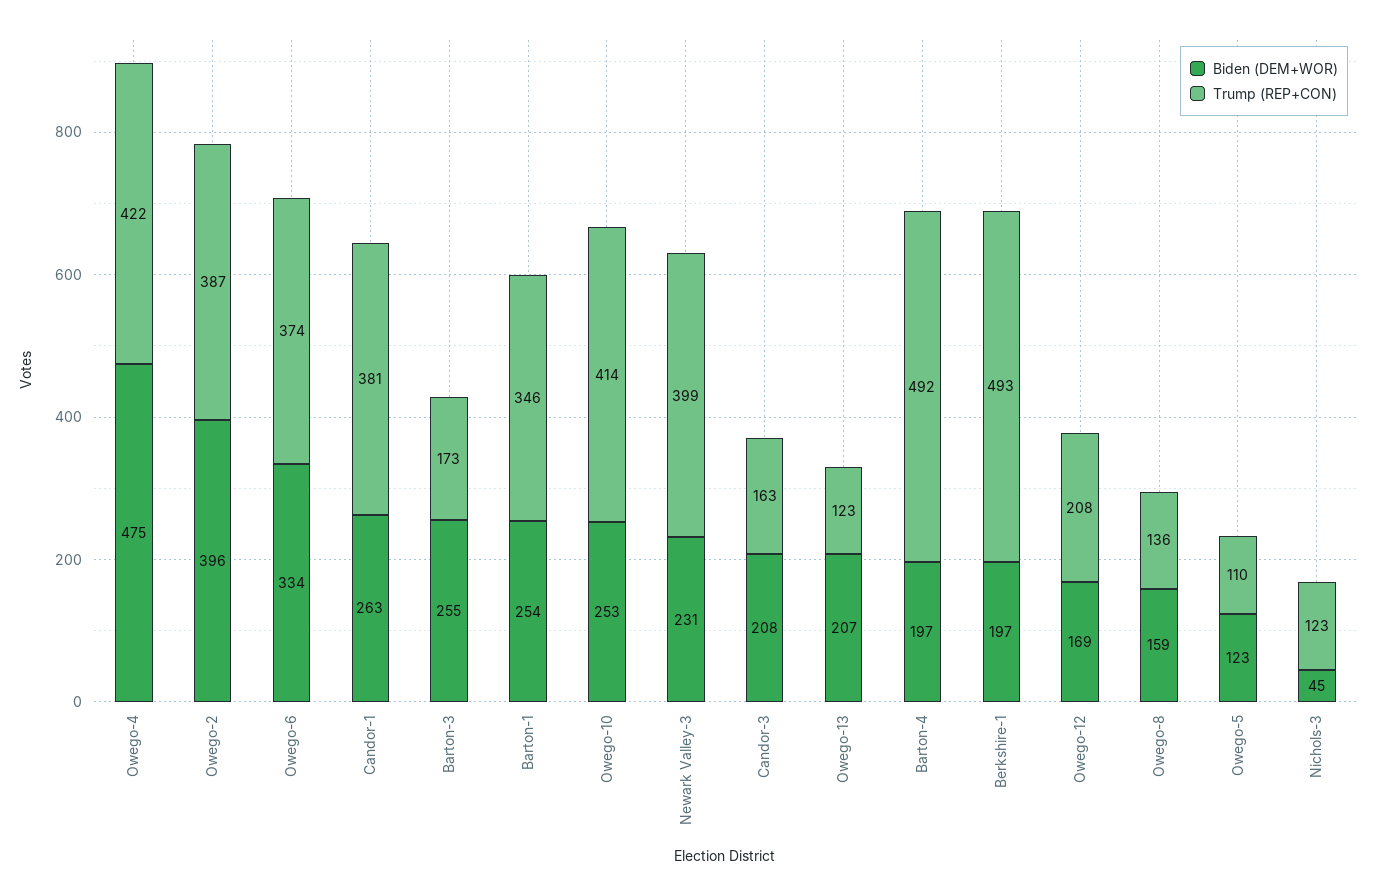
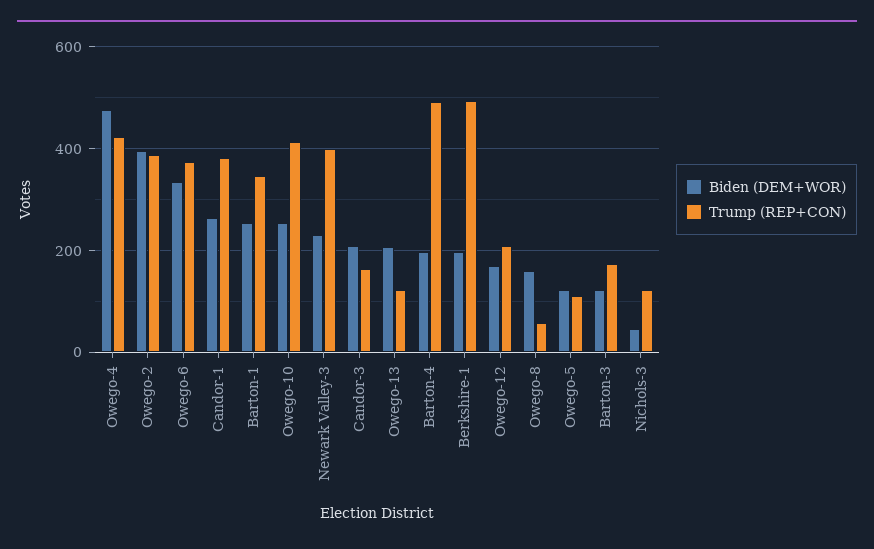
Biden (DEM+WOR), Barton-3: 255 -> 120
Trump (REP+CON), Owego-8: 136 -> 60

